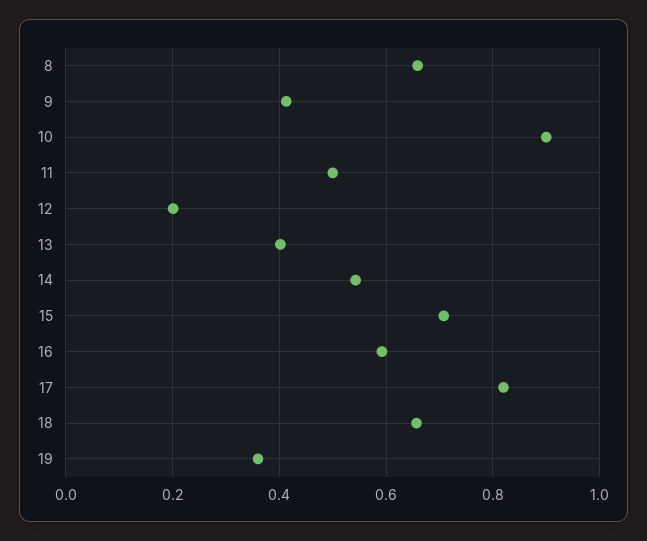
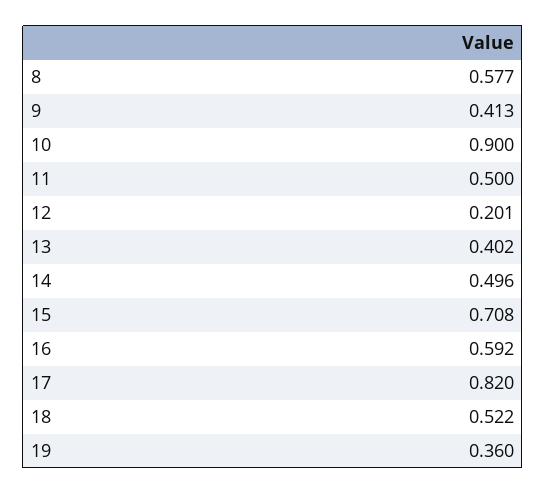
8: 0.66 -> 0.577
14: 0.54 -> 0.496
18: 0.66 -> 0.522

